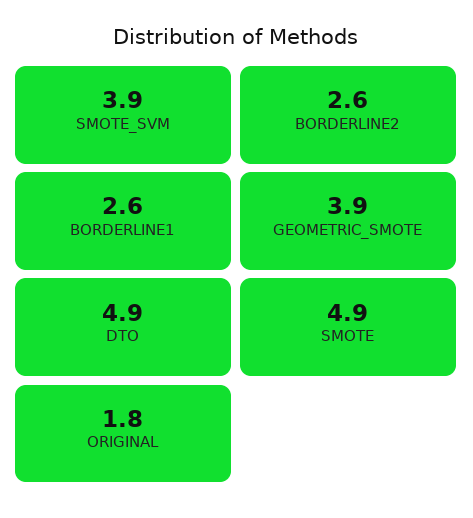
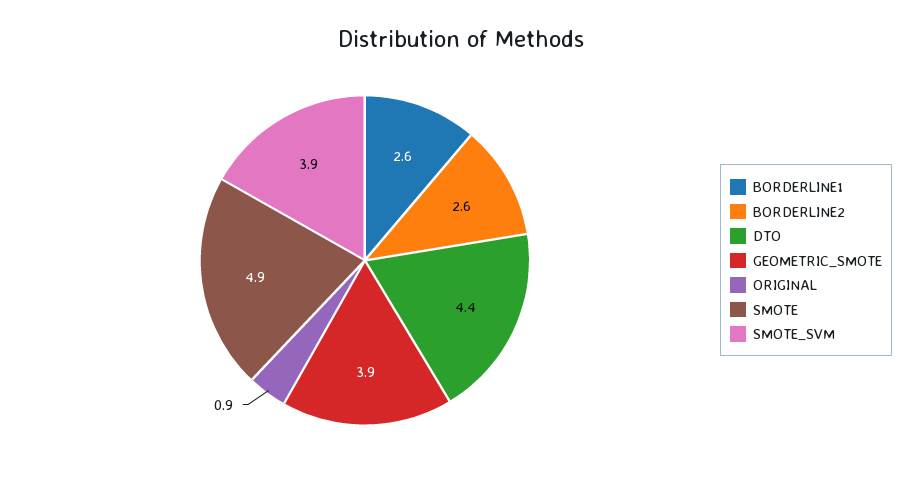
DTO: 4.9 -> 4.4
ORIGINAL: 1.8 -> 0.9

